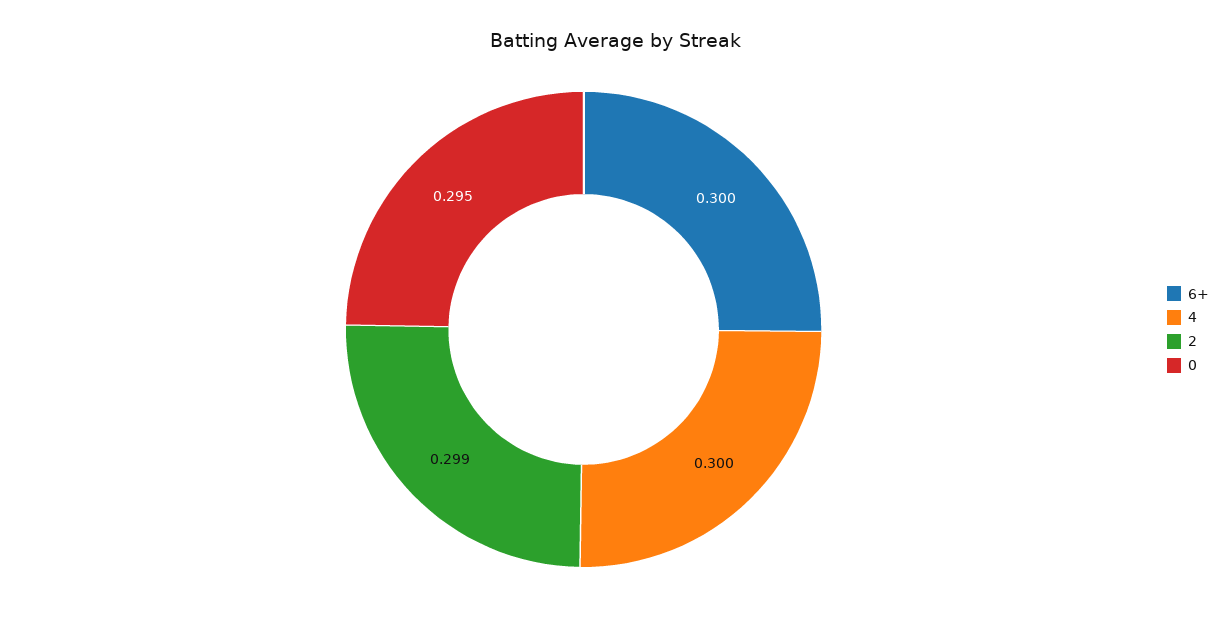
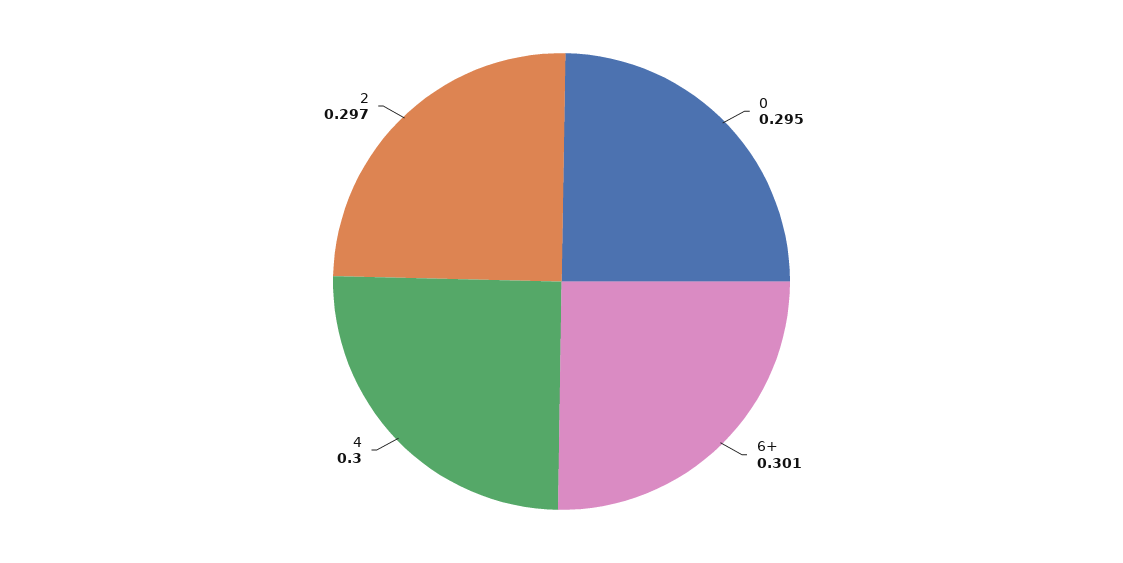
6+: 0.3 -> 0.301
2: 0.299 -> 0.297

